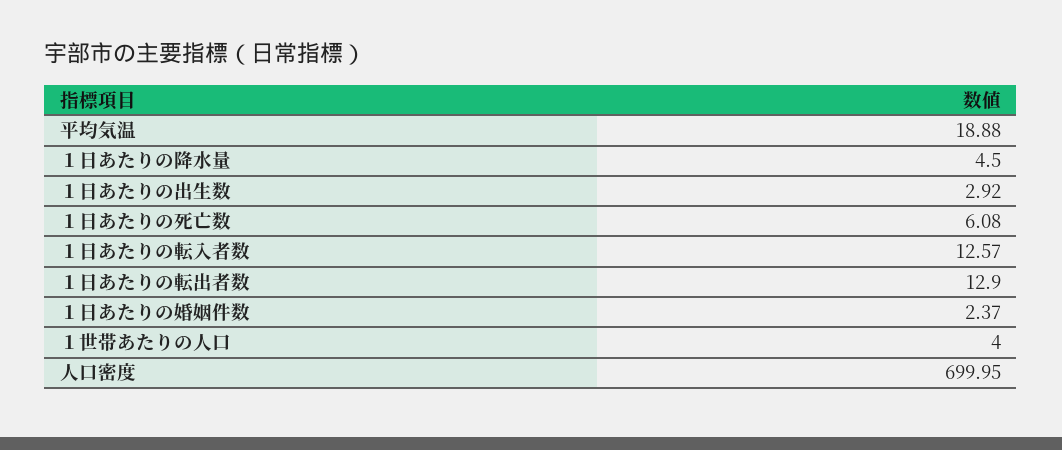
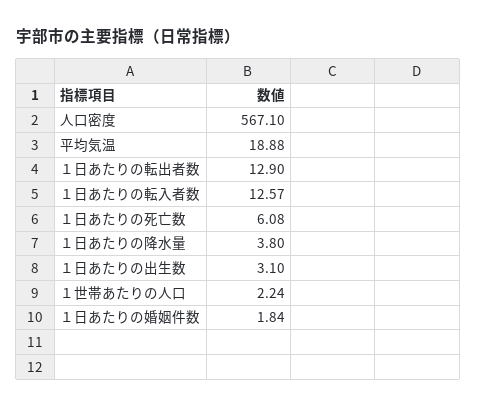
１日あたりの降水量: 4.5 -> 3.8
１日あたりの出生数: 2.92 -> 3.1
１日あたりの婚姻件数: 2.37 -> 1.84
１世帯あたりの人口: 4 -> 2.24
人口密度: 699.95 -> 567.1

